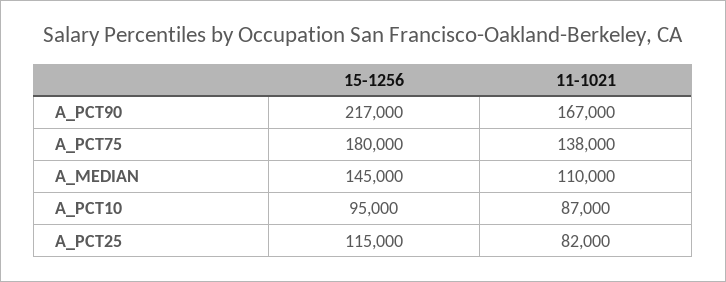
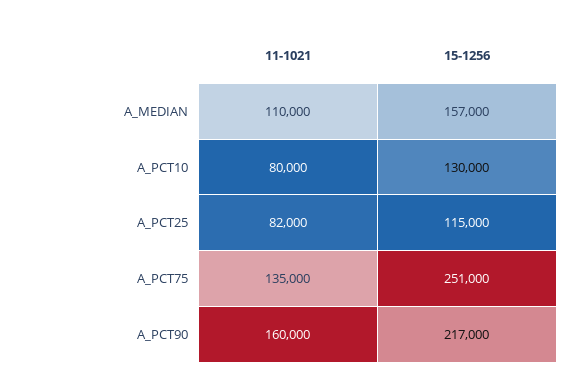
11-1021, A_PCT90: 167000 -> 160000
15-1256, A_PCT75: 180000 -> 251000
11-1021, A_PCT75: 138000 -> 135000
15-1256, A_MEDIAN: 145000 -> 157000
15-1256, A_PCT10: 95000 -> 130000
11-1021, A_PCT10: 87000 -> 80000

